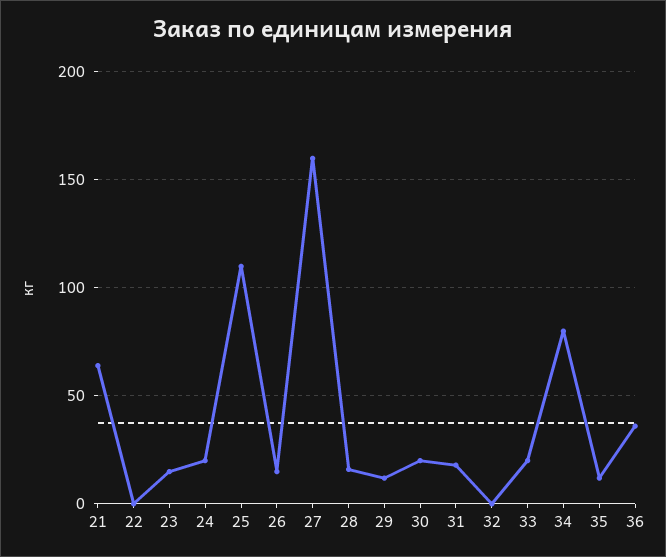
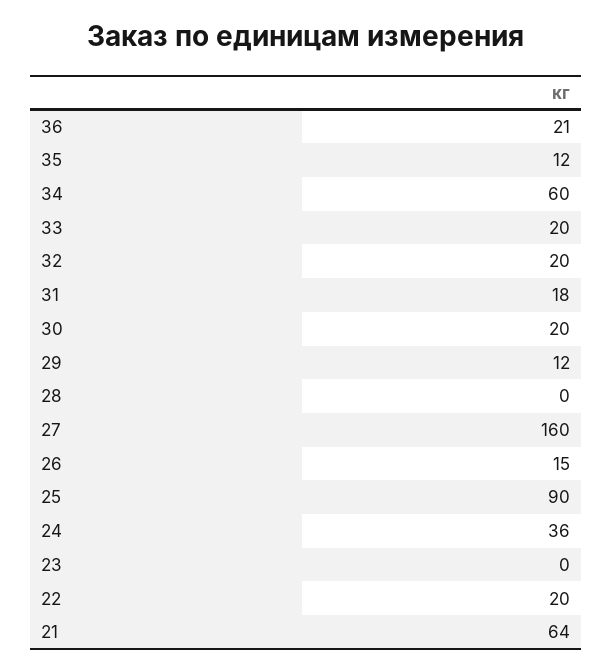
22: 0 -> 20
23: 15 -> 0
24: 20 -> 36
25: 110 -> 90
28: 15 -> 0
32: 0 -> 20
34: 80 -> 60
36: 35 -> 21

